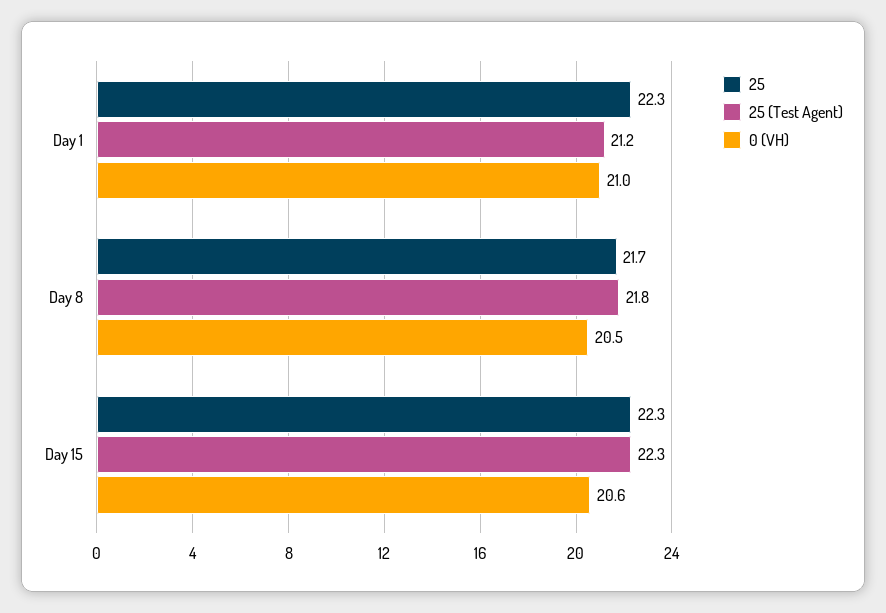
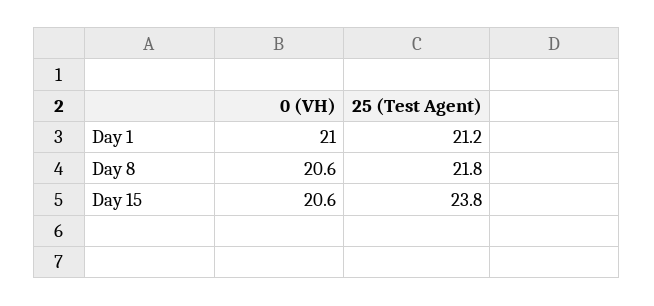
25, Day 1: 22.3 -> none
25, Day 8: 21.7 -> none
0 (VH), Day 8: 20.5 -> 20.6
25, Day 15: 22.3 -> none
25 (Test Agent), Day 15: 22.3 -> 23.8

